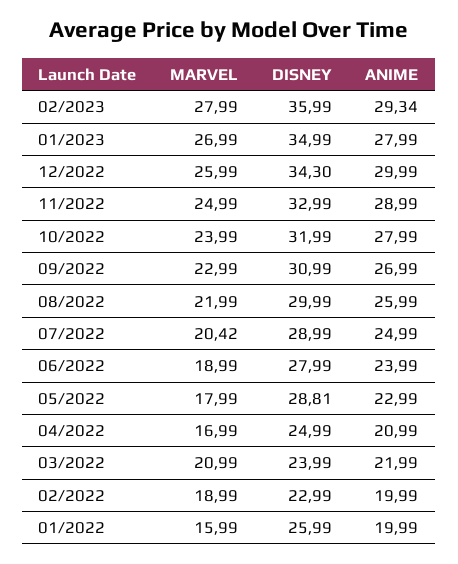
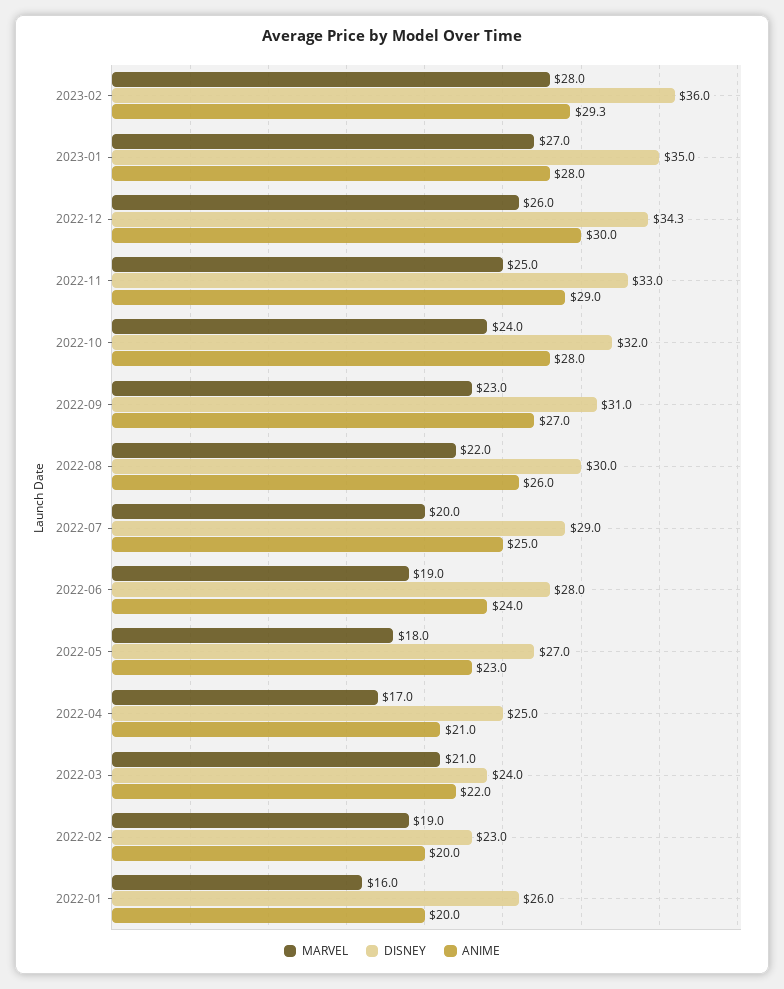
MARVEL, 07/2022: 20.42 -> 20
DISNEY, 05/2022: 28.81 -> 27

